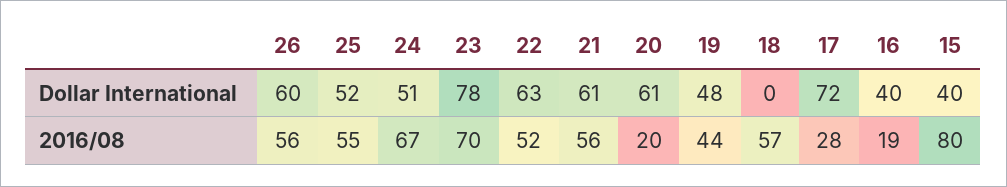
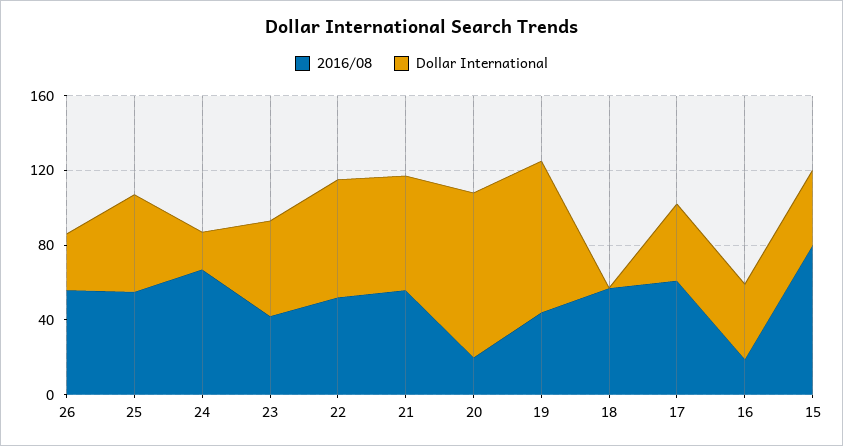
Dollar International, 26: 60 -> 30
Dollar International, 24: 51 -> 20
Dollar International, 23: 78 -> 50
Dollar International, 20: 61 -> 90
Dollar International, 19: 48 -> 80
Dollar International, 17: 72 -> 40
2016/08, 23: 70 -> 40
2016/08, 17: 28 -> 60

